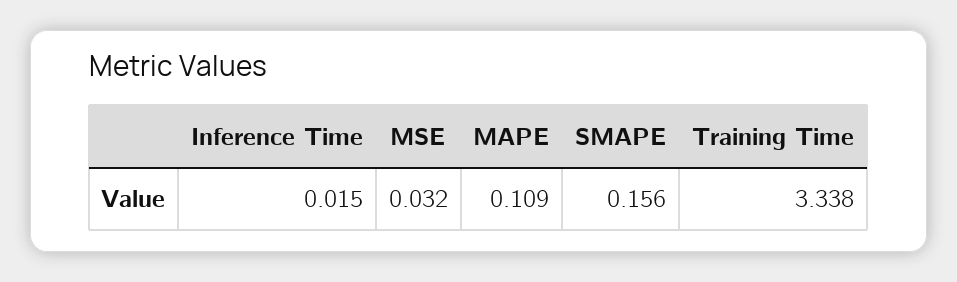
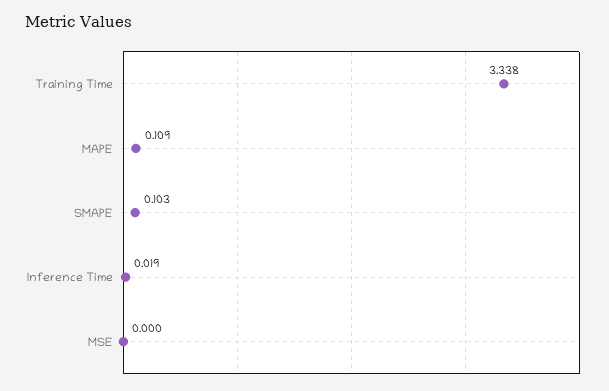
Inference Time: 0.015 -> 0.019
MSE: 0.032 -> 0
SMAPE: 0.156 -> 0.103

